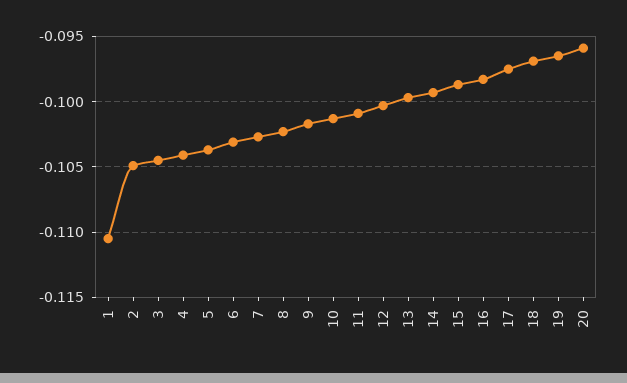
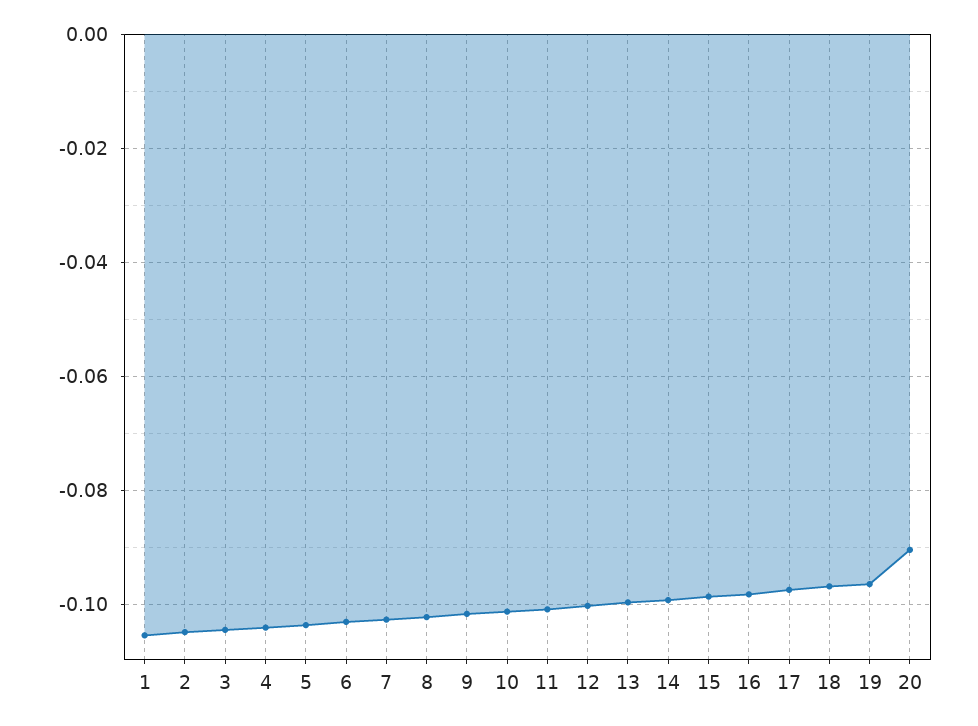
1: -0.1105 -> -0.106
20: -0.096 -> -0.09

